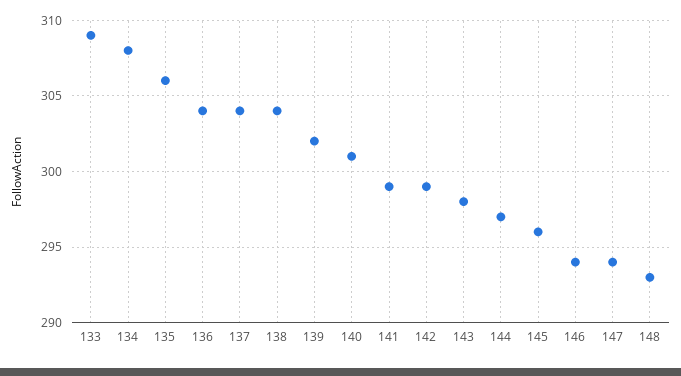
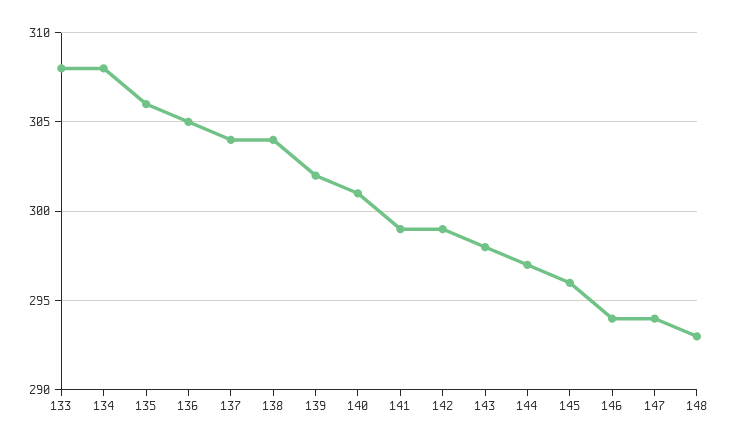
133: 309 -> 308
136: 304 -> 305

